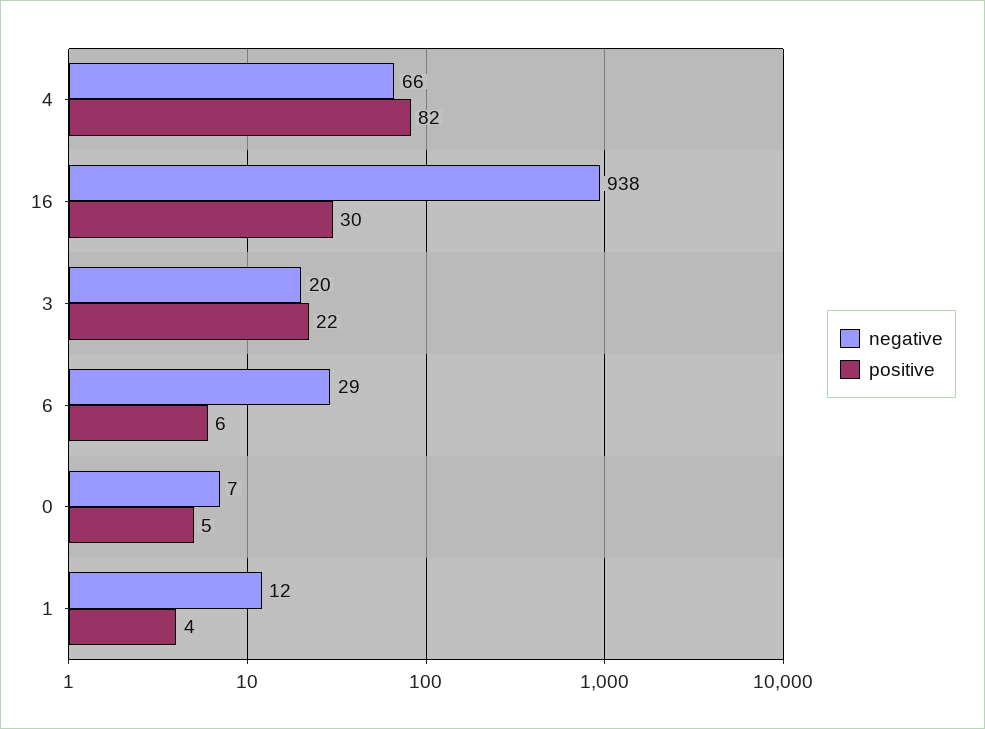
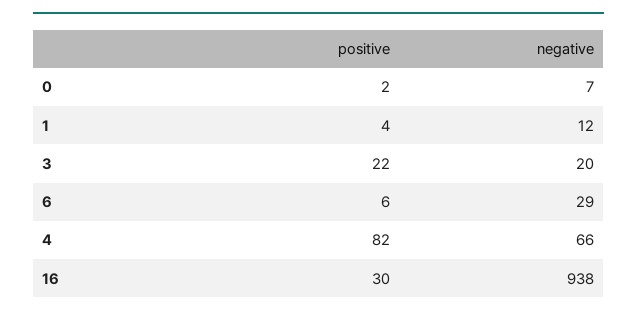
positive, 0: 5 -> 2

